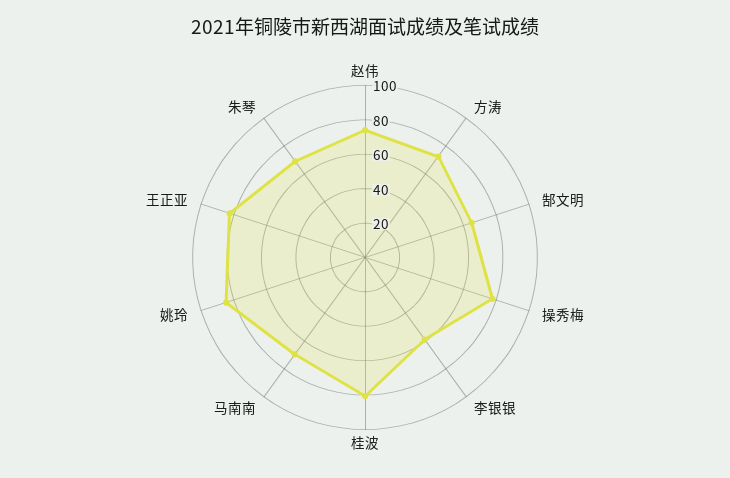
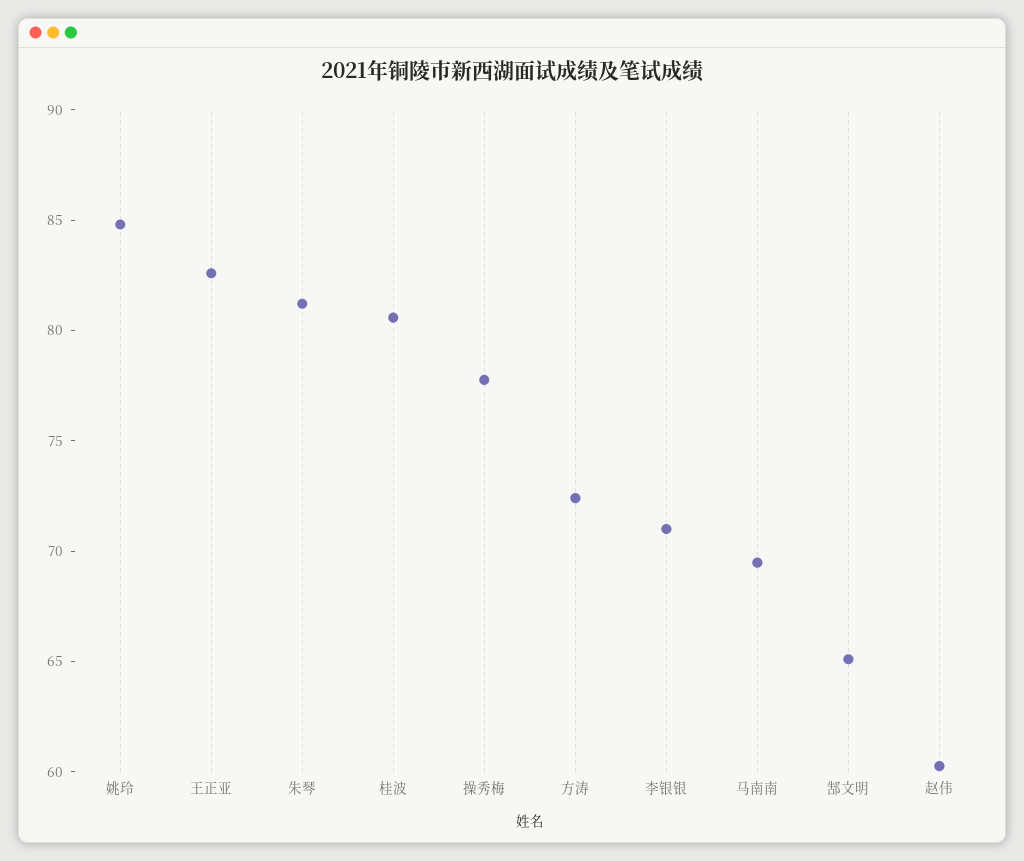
赵伟: 75 -> 60
李银银: 60 -> 71
朱琴: 70 -> 81

